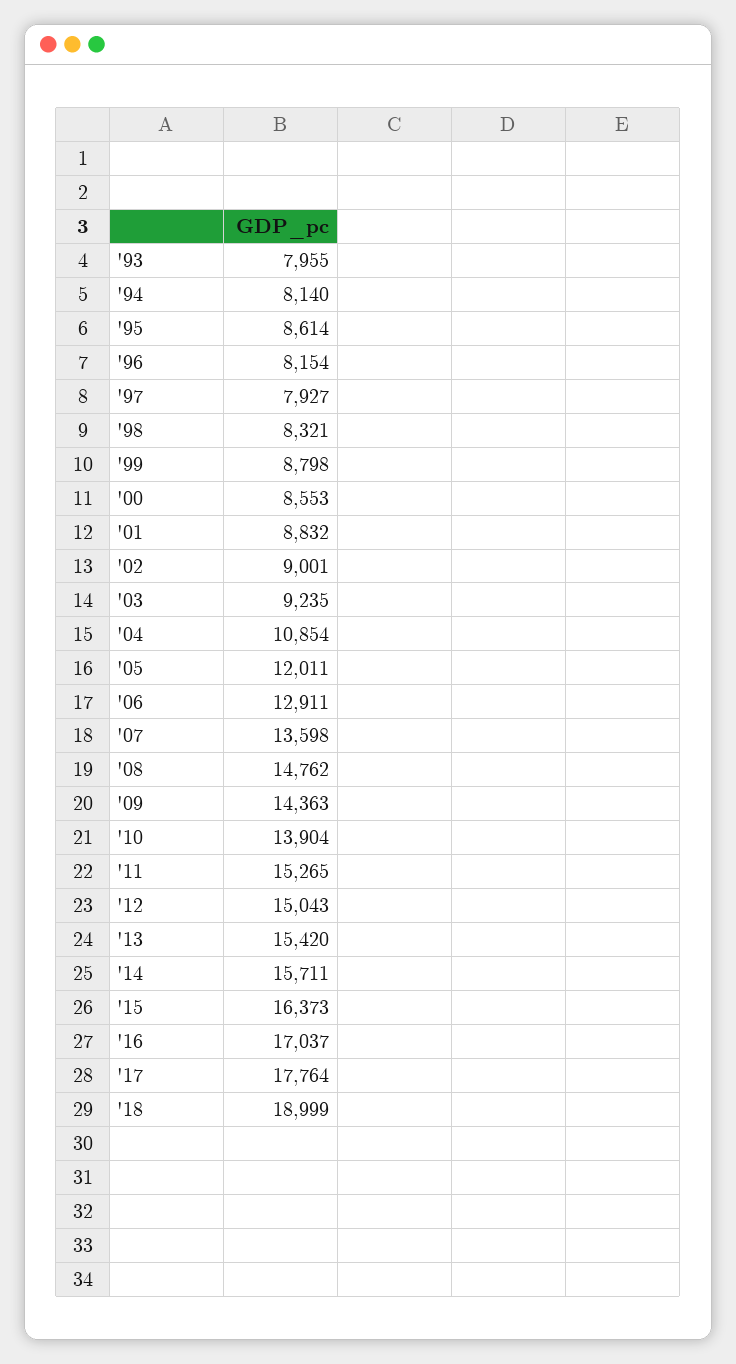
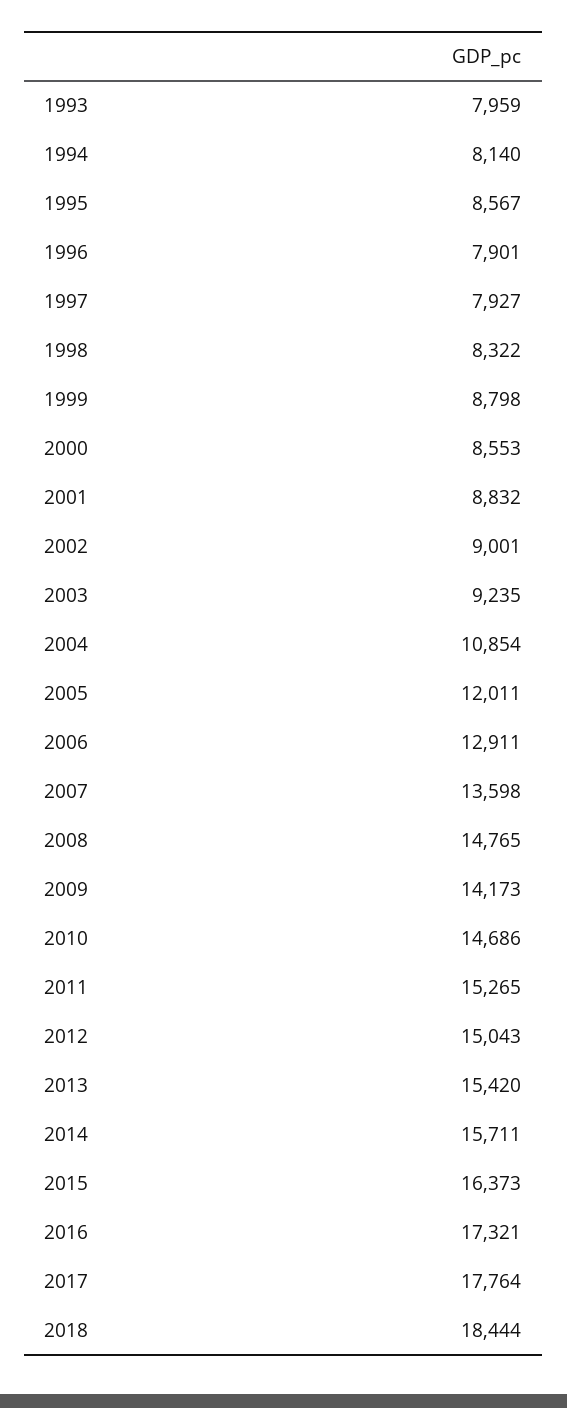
'93: 7955 -> 7959
'95: 8614 -> 8567
'96: 8154 -> 7901
'98: 8321 -> 8322
'08: 14762 -> 14765
'09: 14363 -> 14173
'10: 13904 -> 14686
'16: 17037 -> 17321
'18: 18999 -> 18444

